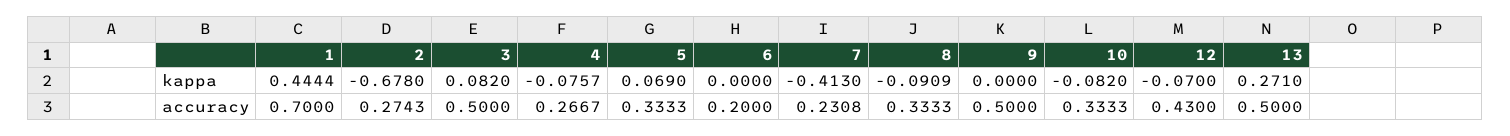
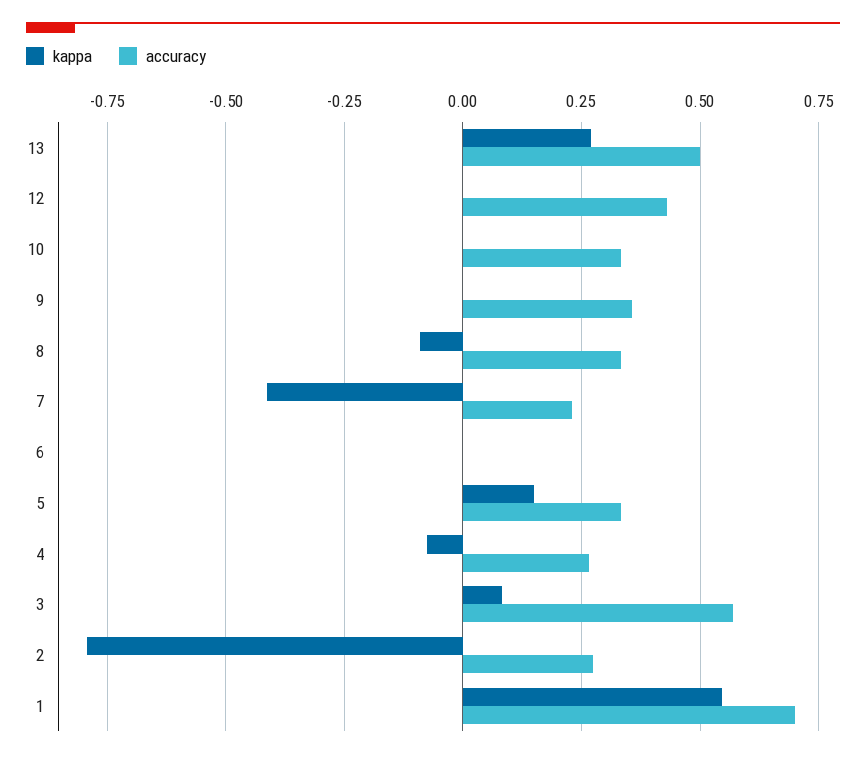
kappa, 1: 0.4444 -> 0.55
kappa, 2: -0.678 -> -0.8
kappa, 5: 0.069 -> 0.15
kappa, 10: -0.082 -> 0
kappa, 12: -0.07 -> 0
accuracy, 3: 0.5 -> 0.575
accuracy, 6: 0.2 -> 0
accuracy, 9: 0.5 -> 0.35

